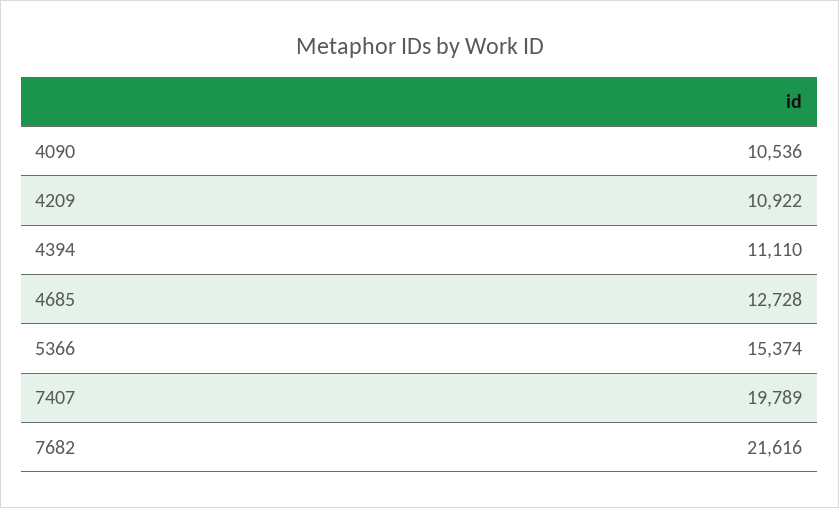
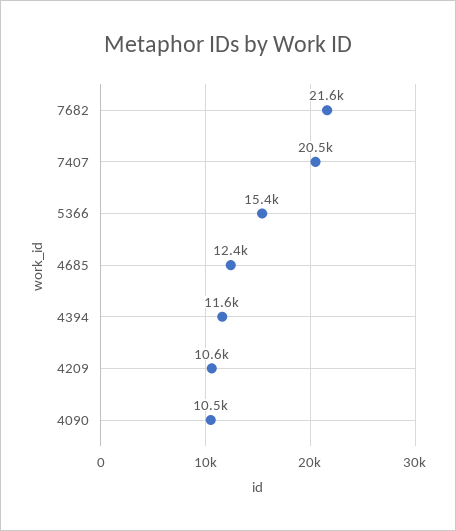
4209: 10922 -> 10600
4394: 11110 -> 11600
4685: 12728 -> 12400
7407: 19789 -> 20500

